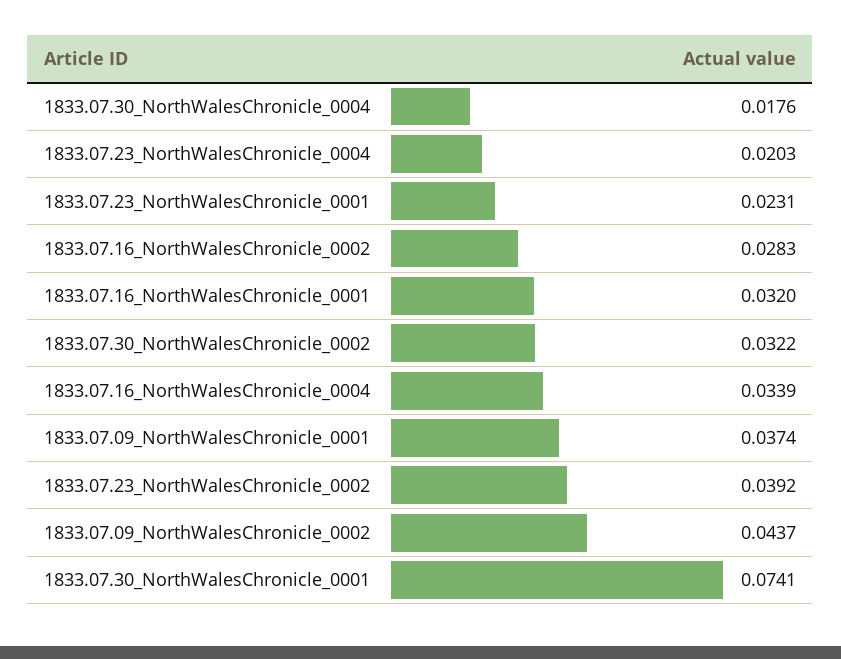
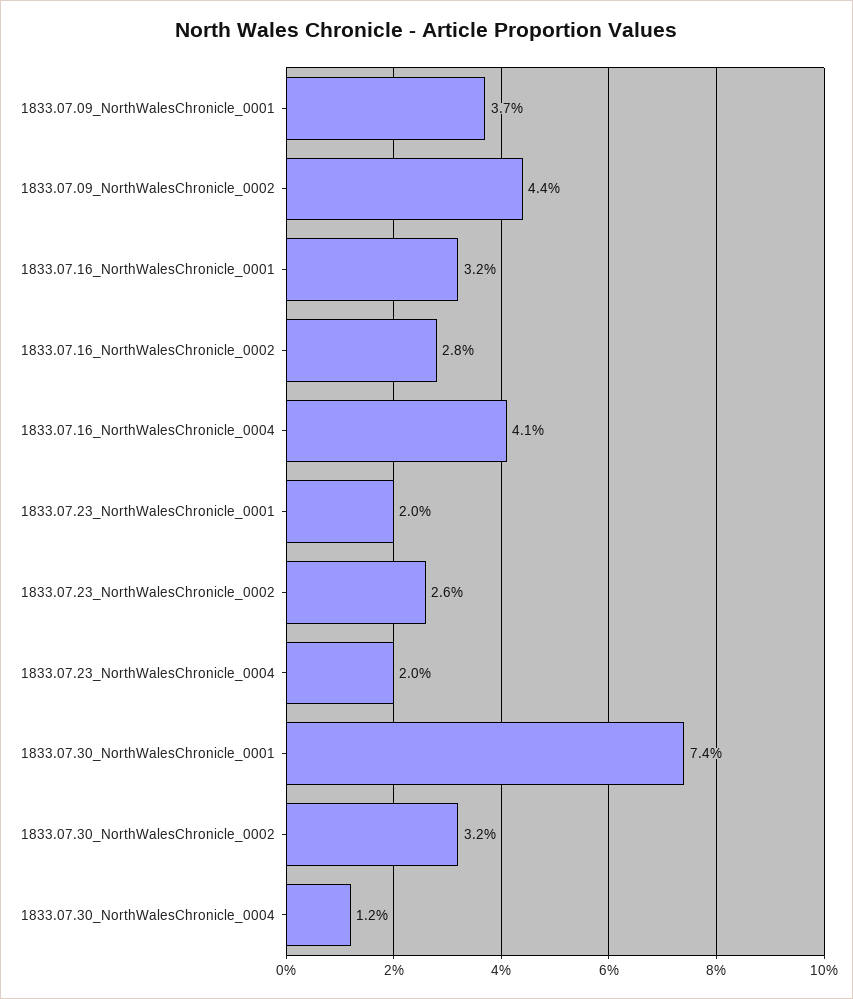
1833.07.30_NorthWalesChronicle_0004: 0.0176 -> 0.012
1833.07.23_NorthWalesChronicle_0001: 0.0231 -> 0.02
1833.07.16_NorthWalesChronicle_0004: 0.0339 -> 0.041
1833.07.23_NorthWalesChronicle_0002: 0.0392 -> 0.026

